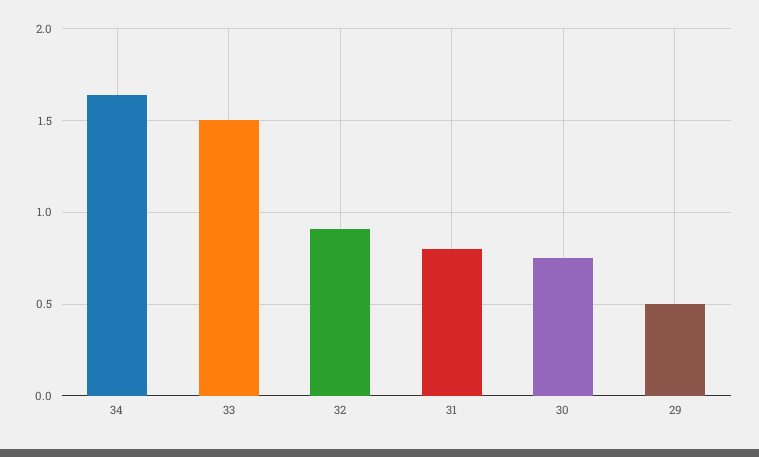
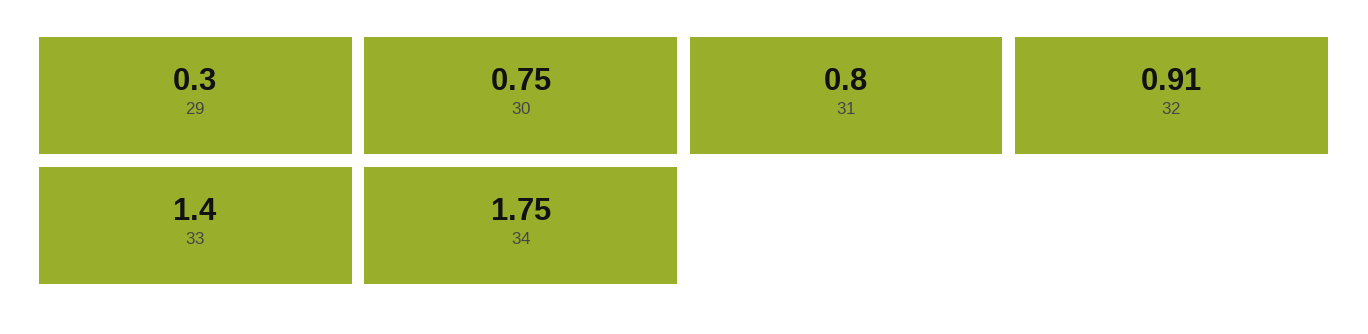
34: 1.65 -> 1.75
33: 1.5 -> 1.4
29: 0.5 -> 0.3

